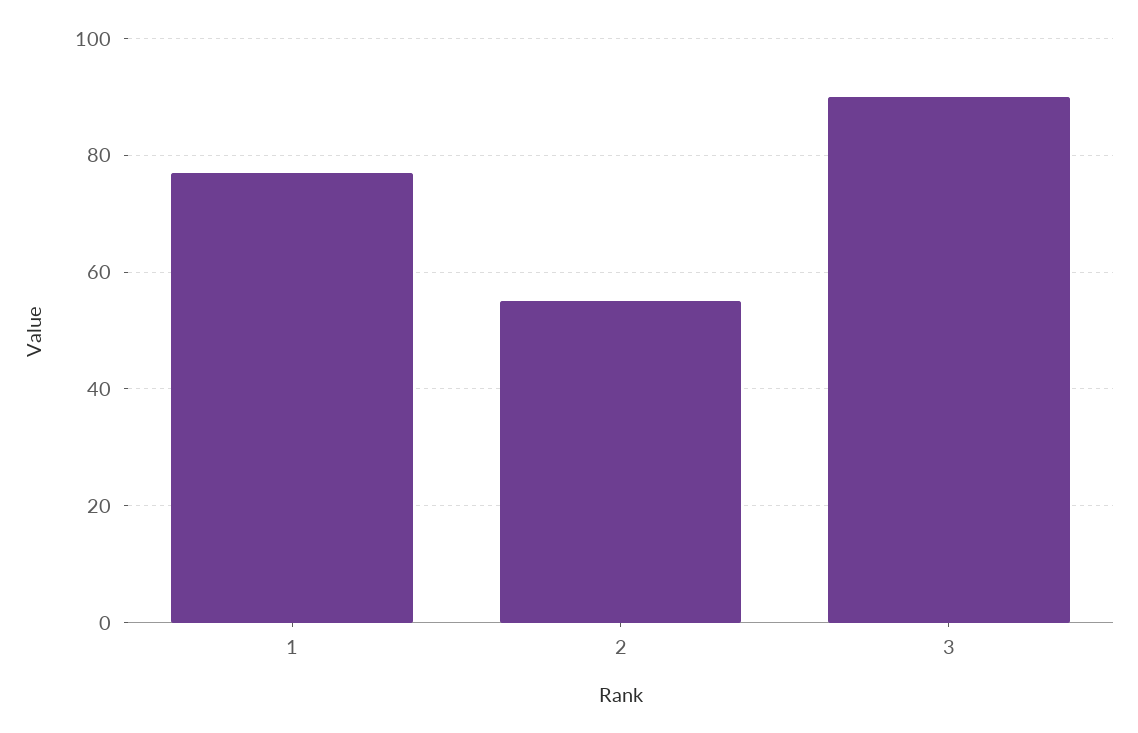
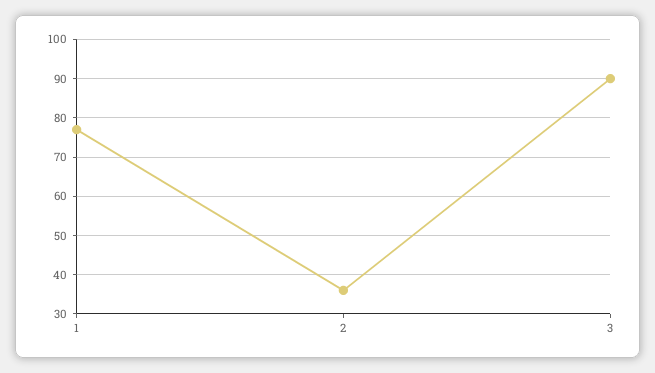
2: 55 -> 35

